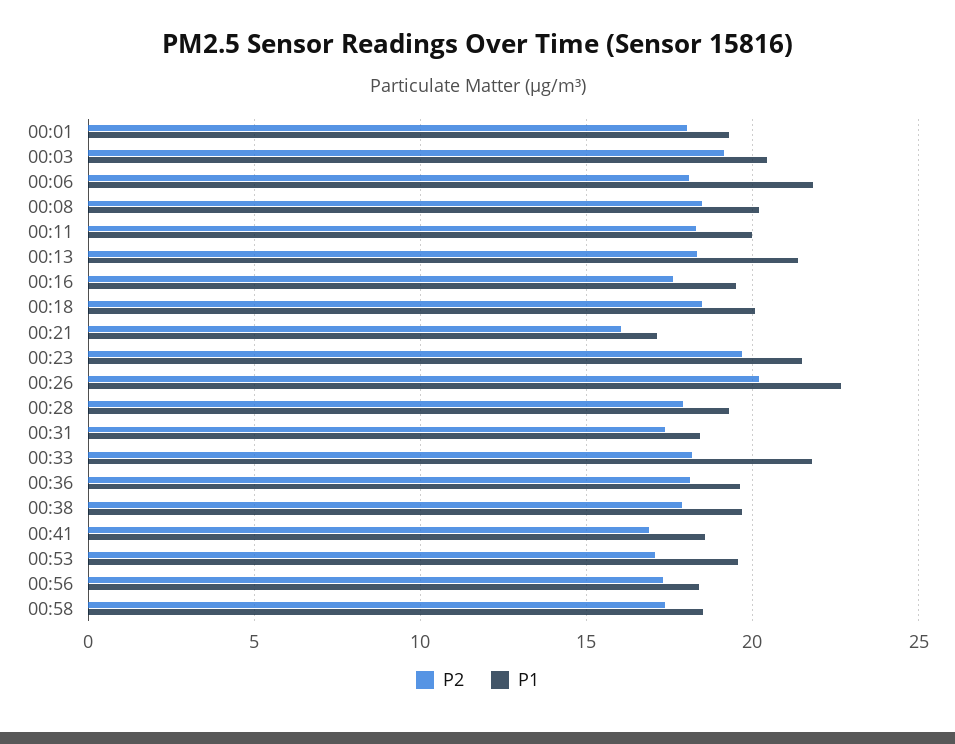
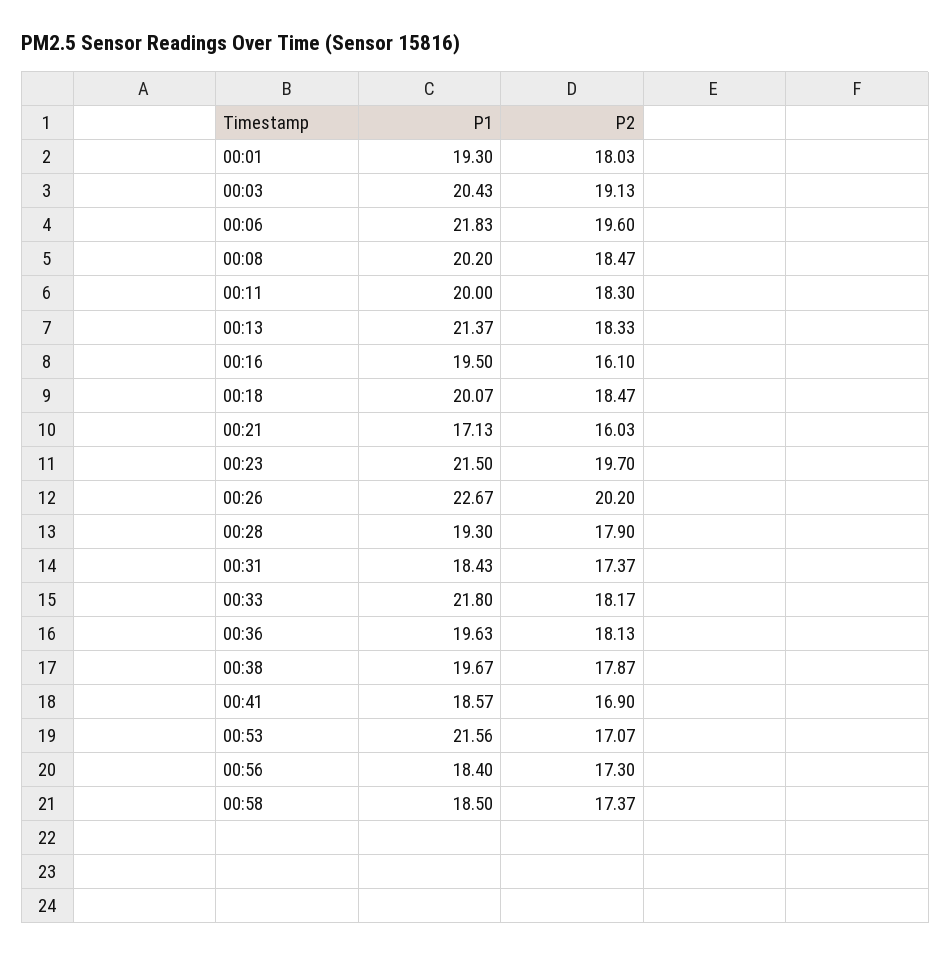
P2, 00:06: 18 -> 19.6
P2, 00:16: 17.5 -> 16.1
P1, 00:53: 19.5 -> 21.56

